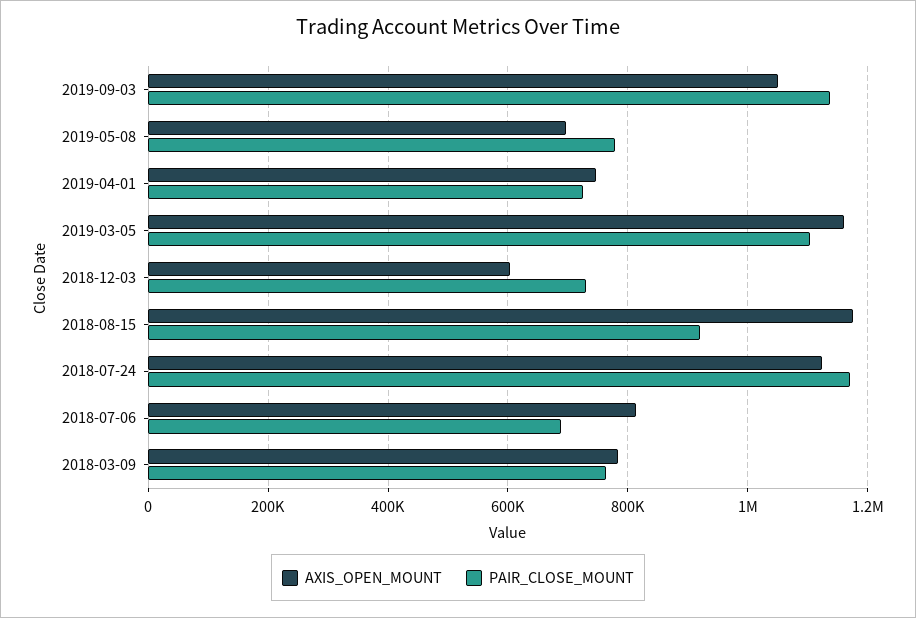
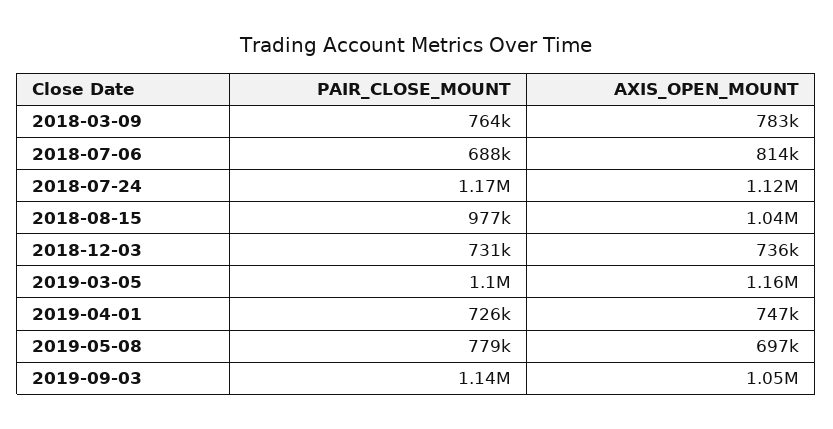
AXIS_OPEN_MOUNT, 2018-12-03: 600000 -> 736000
AXIS_OPEN_MOUNT, 2018-08-15: 1180000 -> 1040000
PAIR_CLOSE_MOUNT, 2018-08-15: 920000 -> 977000

